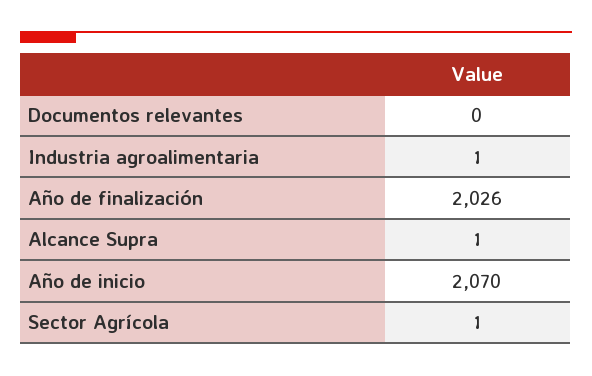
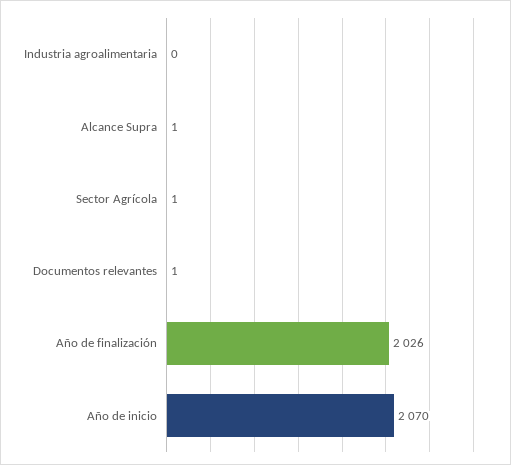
Documentos relevantes: 0 -> 1
Industria agroalimentaria: 1 -> 0

